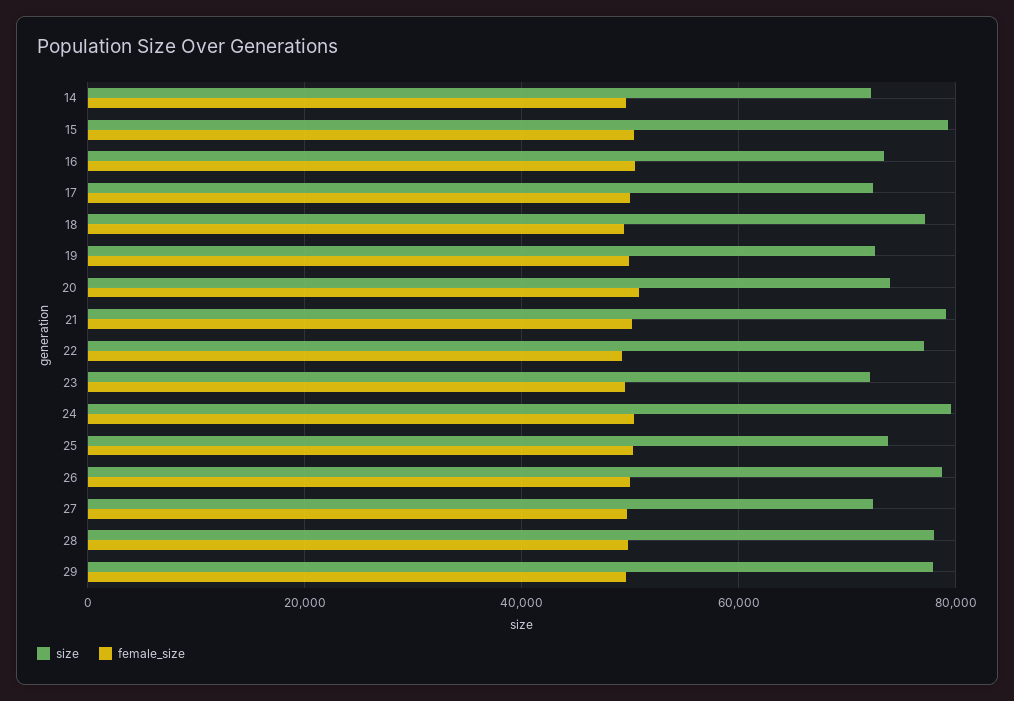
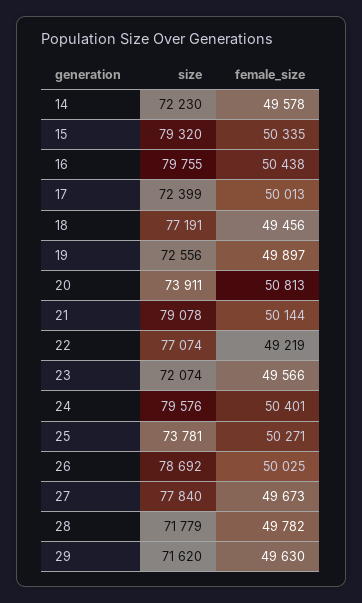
size, 16: 74000 -> 79755
size, 27: 72000 -> 77840
size, 28: 78000 -> 71779
size, 29: 78000 -> 71620

